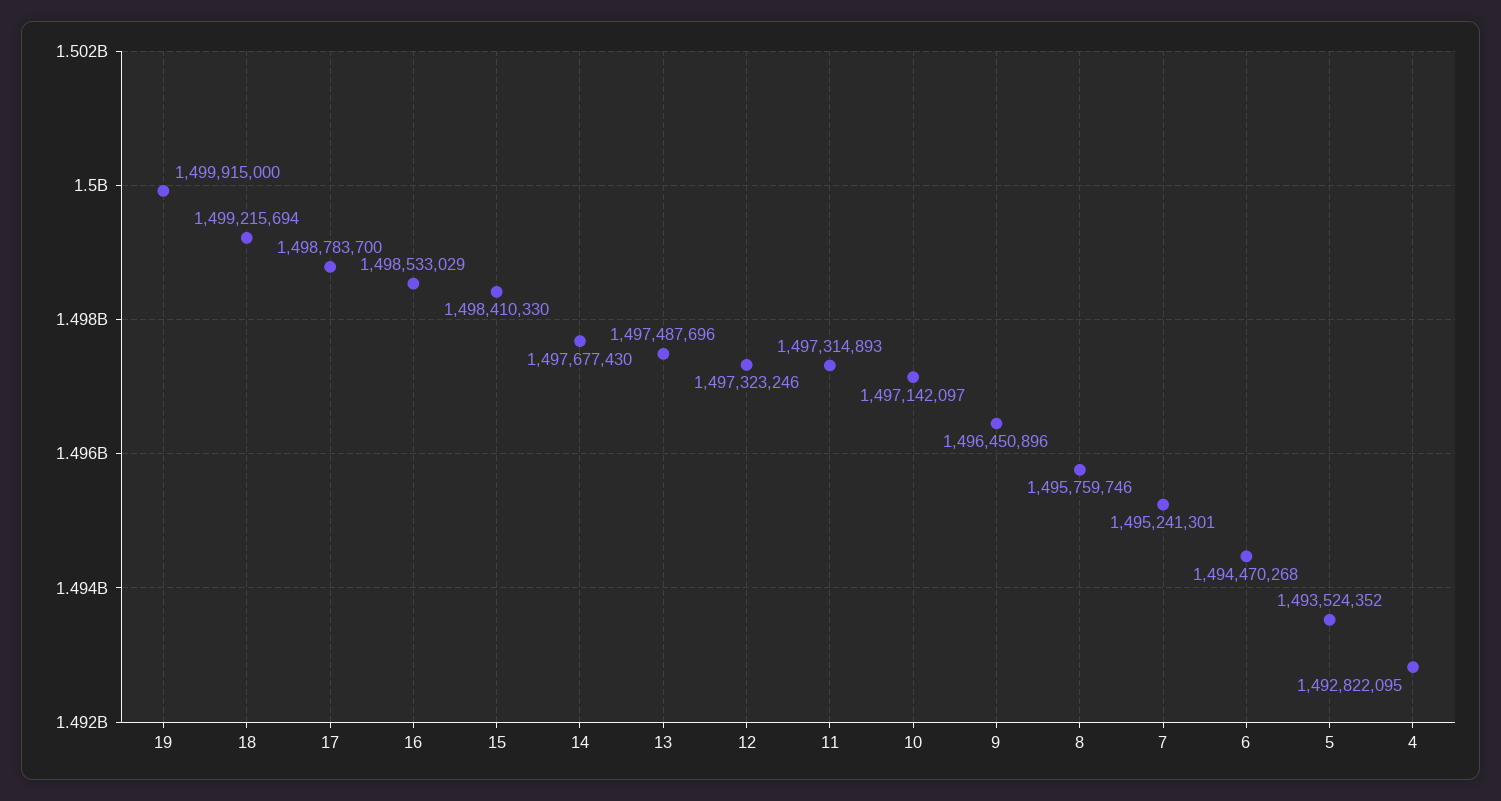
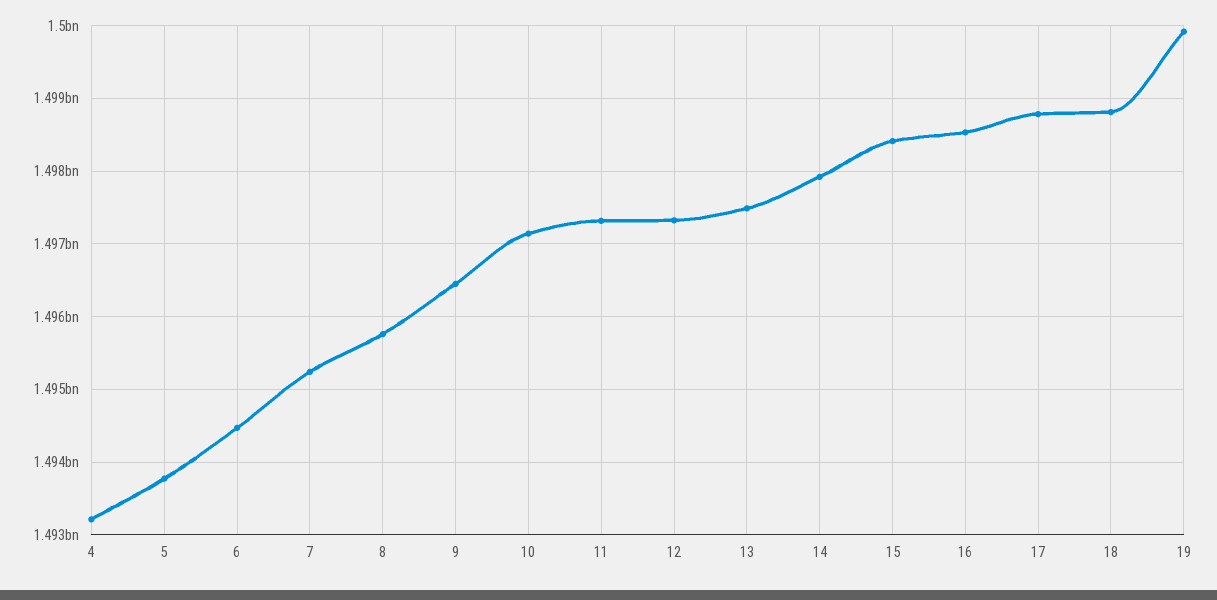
18: 1499215694 -> 1498800000
14: 1497677430 -> 1497900000
5: 1493524352 -> 1493800000
4: 1492822095 -> 1493200000

